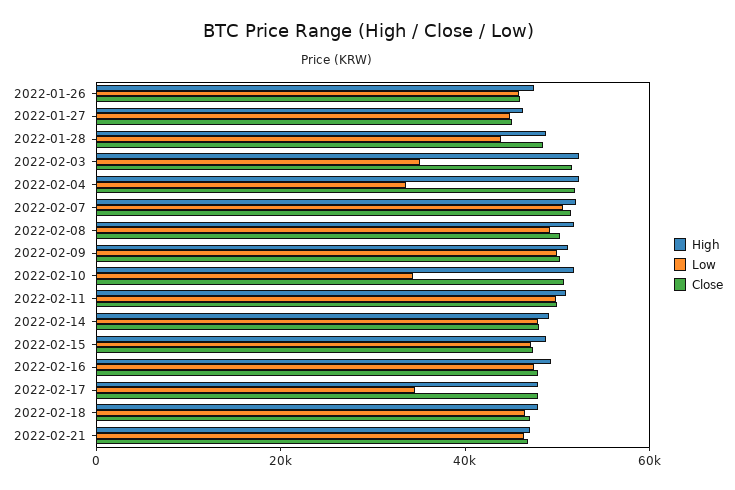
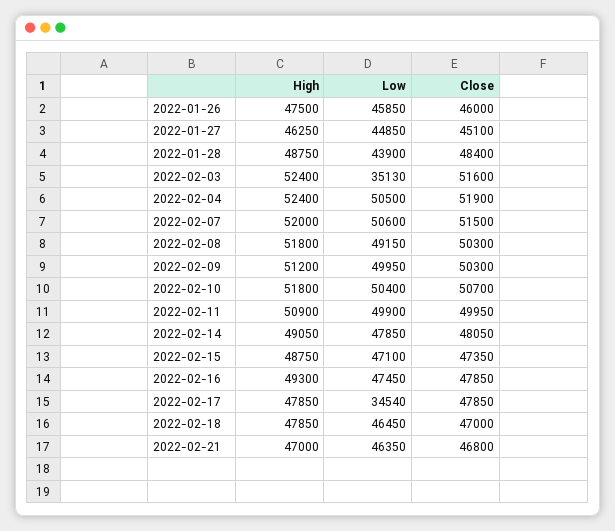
Low, 2022-02-04: 35000 -> 50500
Low, 2022-02-10: 35000 -> 50400

